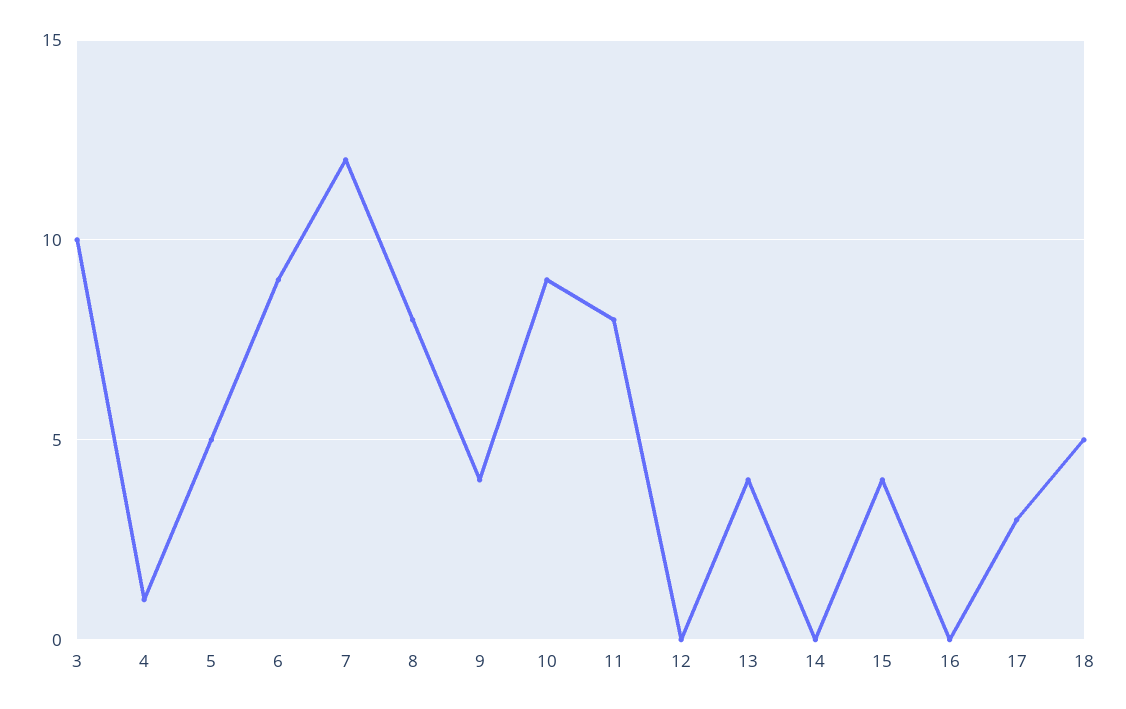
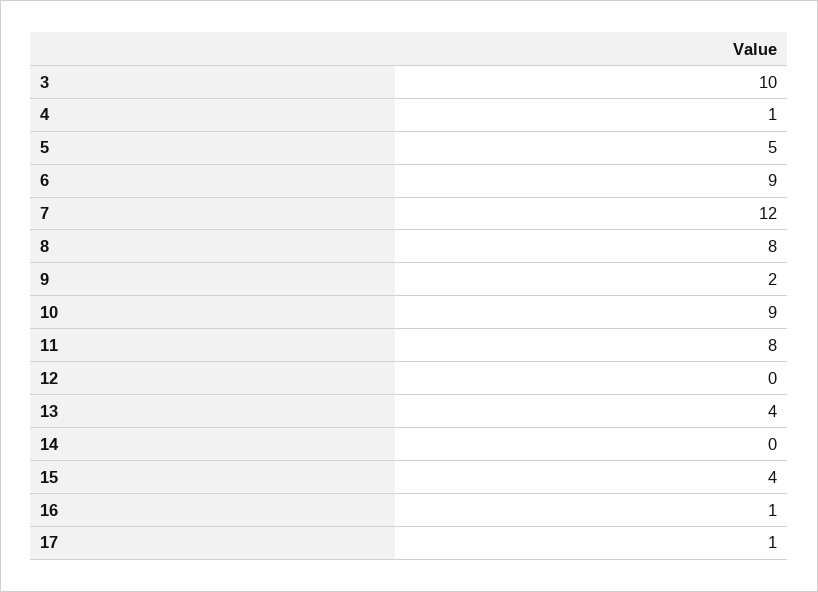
9: 4 -> 2
16: 0 -> 1
17: 3 -> 1
18: 5 -> none

